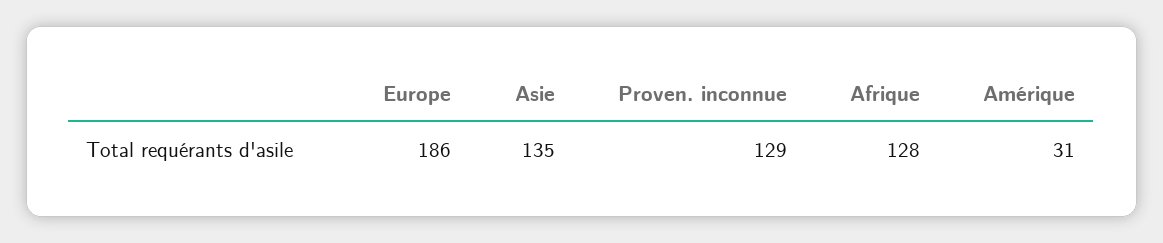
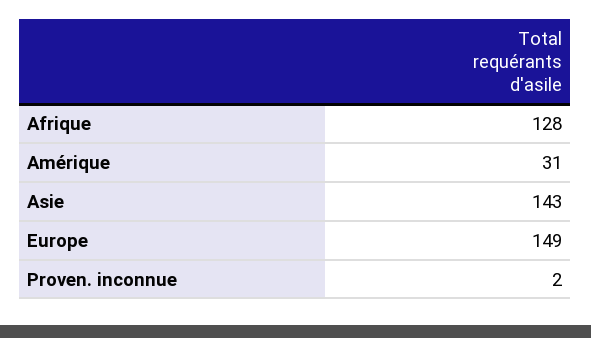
Europe: 186 -> 149
Asie: 135 -> 143
Proven. inconnue: 129 -> 2

